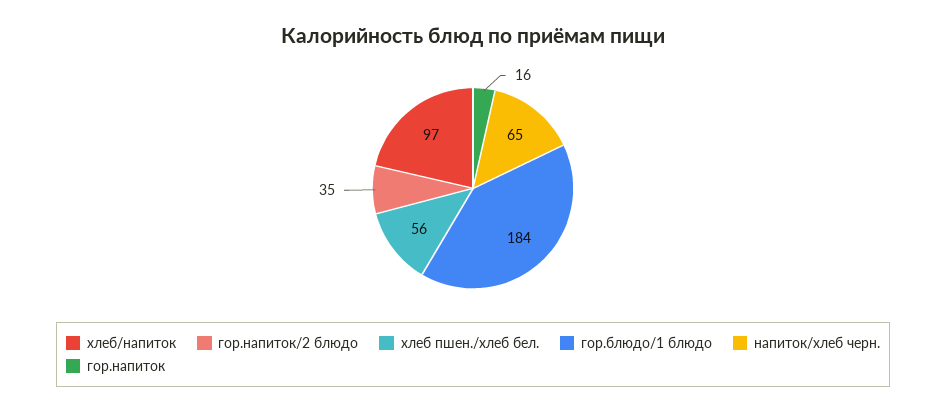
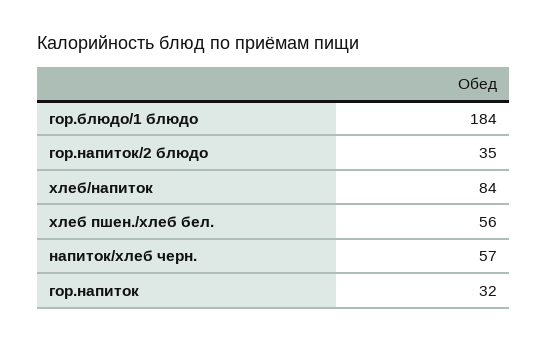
хлеб/напиток: 97 -> 84
напиток/хлеб черн.: 65 -> 57
гор.напиток: 16 -> 32

